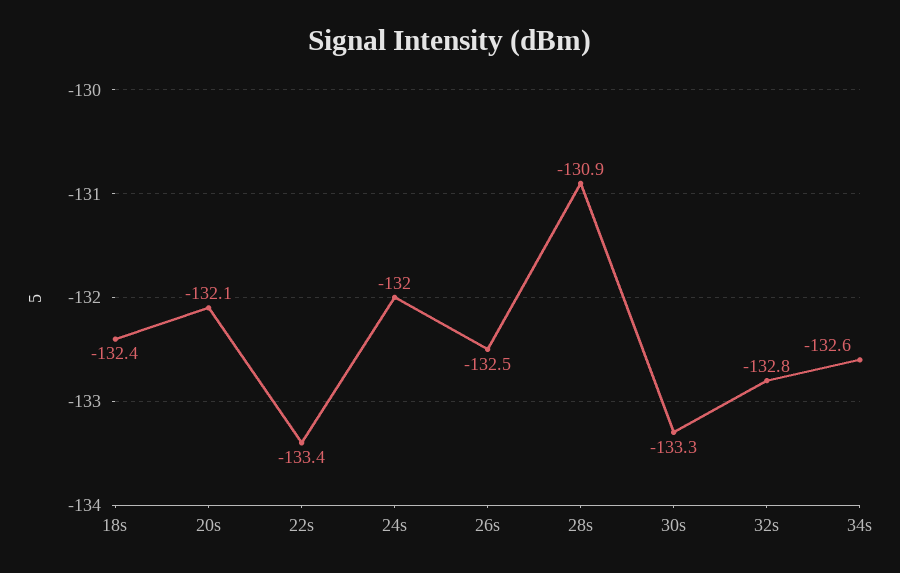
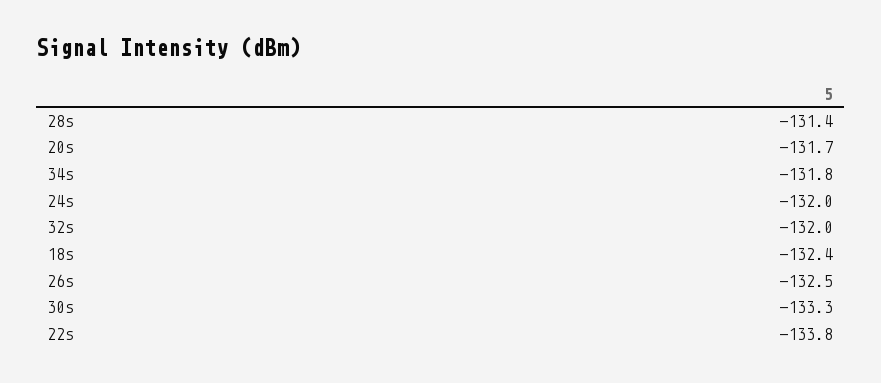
20s: -132.1 -> -131.7
22s: -133.4 -> -133.8
28s: -130.9 -> -131.4
32s: -132.8 -> -132
34s: -132.6 -> -131.8

